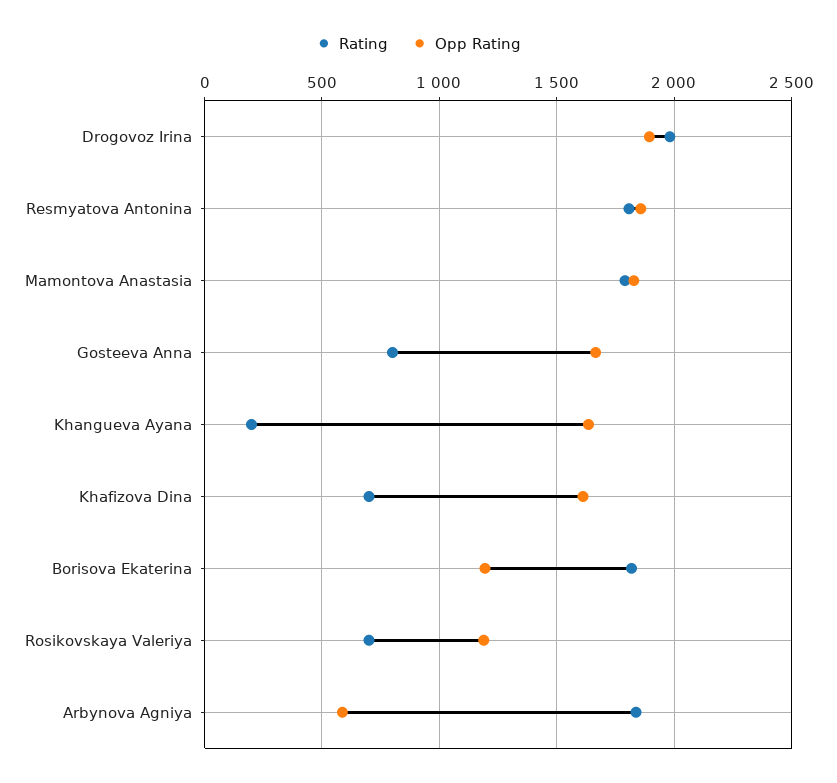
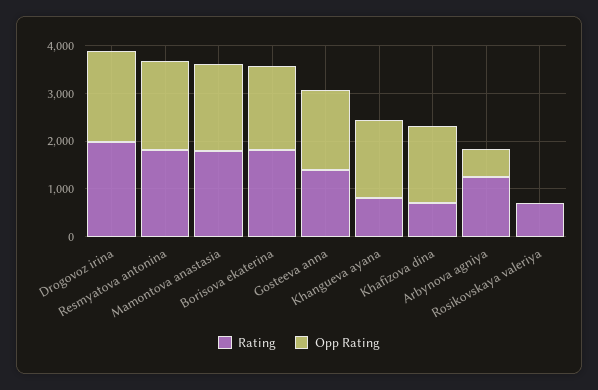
Rating, Gosteeva Anna: 800 -> 1400
Rating, Khangueva Ayana: 200 -> 800
Opp Rating, Borisova Ekaterina: 1200 -> 1800
Opp Rating, Rosikovskaya Valeriya: 1200 -> 0
Rating, Arbynova Agniya: 1850 -> 1200

